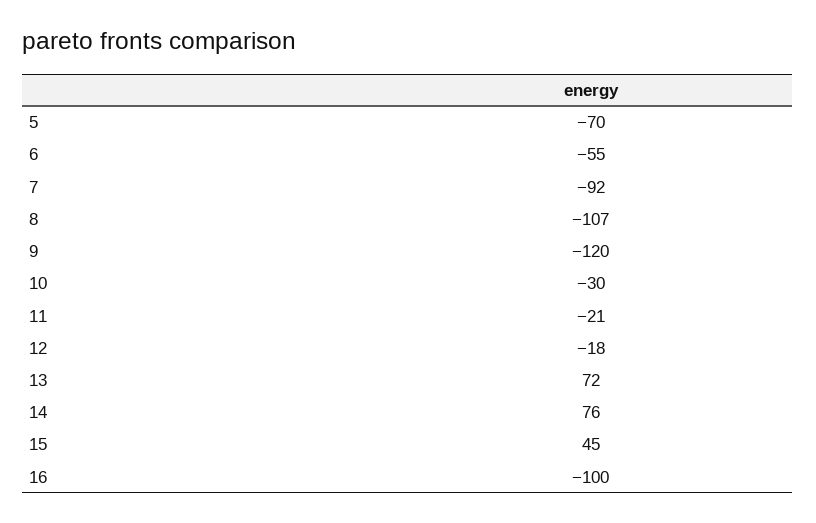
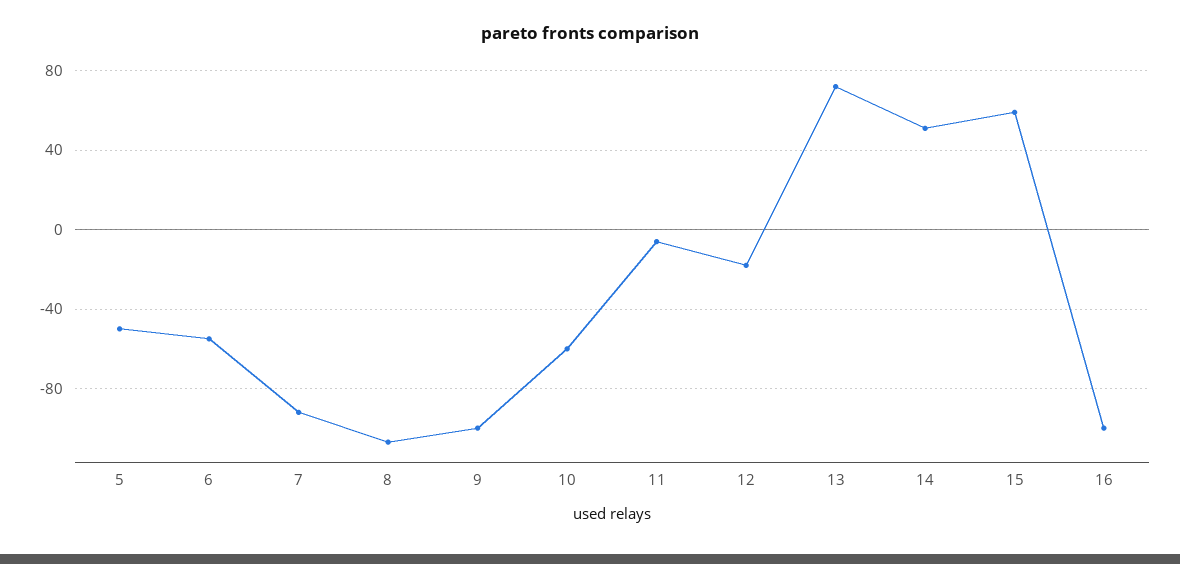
5: -70 -> -50
9: -120 -> -100
10: -30 -> -60
11: -21 -> -5
14: 76 -> 50
15: 45 -> 60

